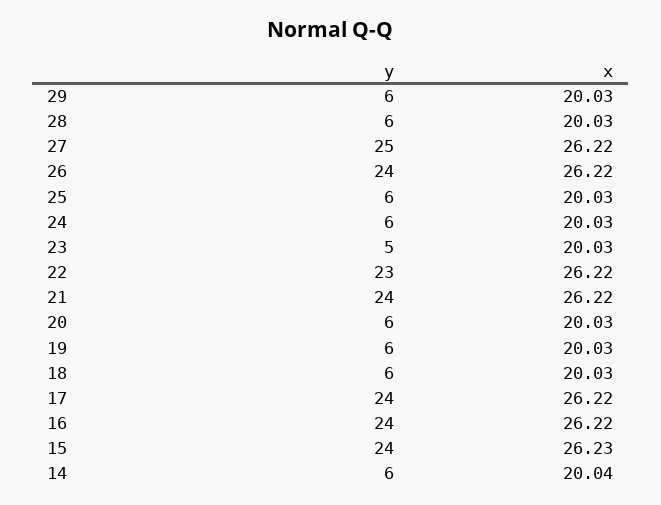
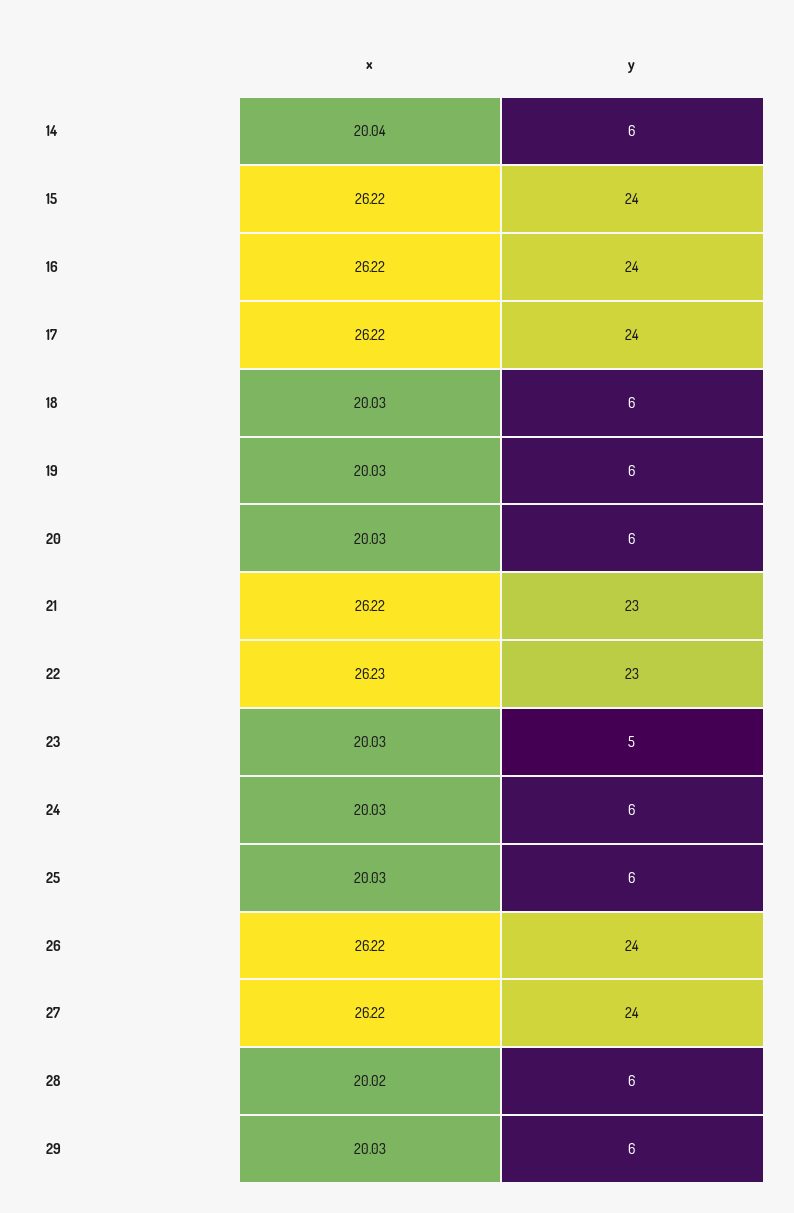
x, 28: 20.03 -> 20.02
y, 27: 25 -> 24
x, 22: 26.22 -> 26.23
y, 21: 24 -> 23
x, 15: 26.23 -> 26.22

